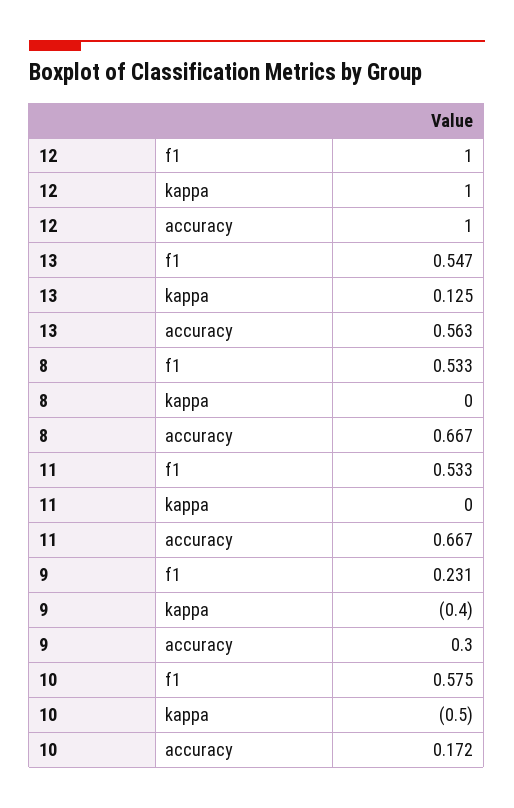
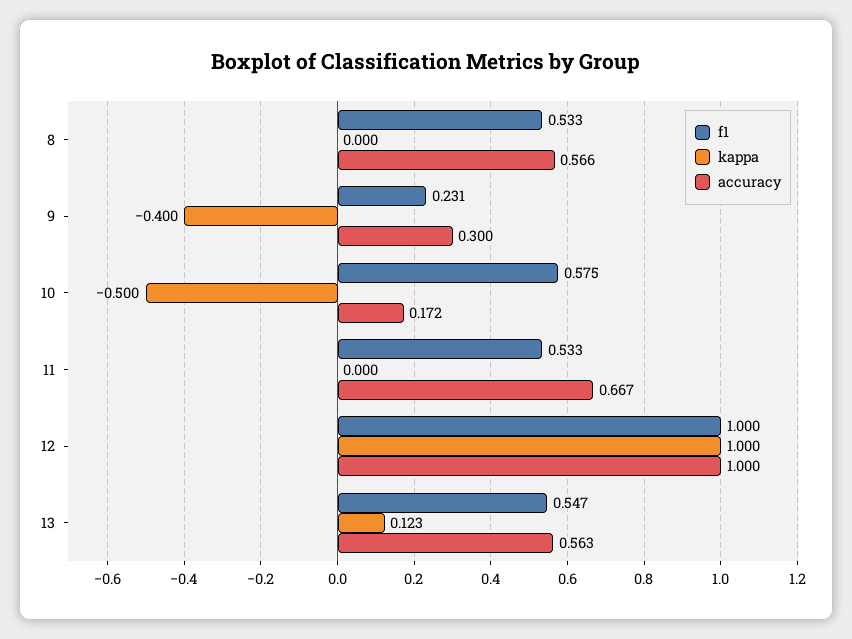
kappa, 13: 0.125 -> 0.123
accuracy, 8: 0.667 -> 0.566

